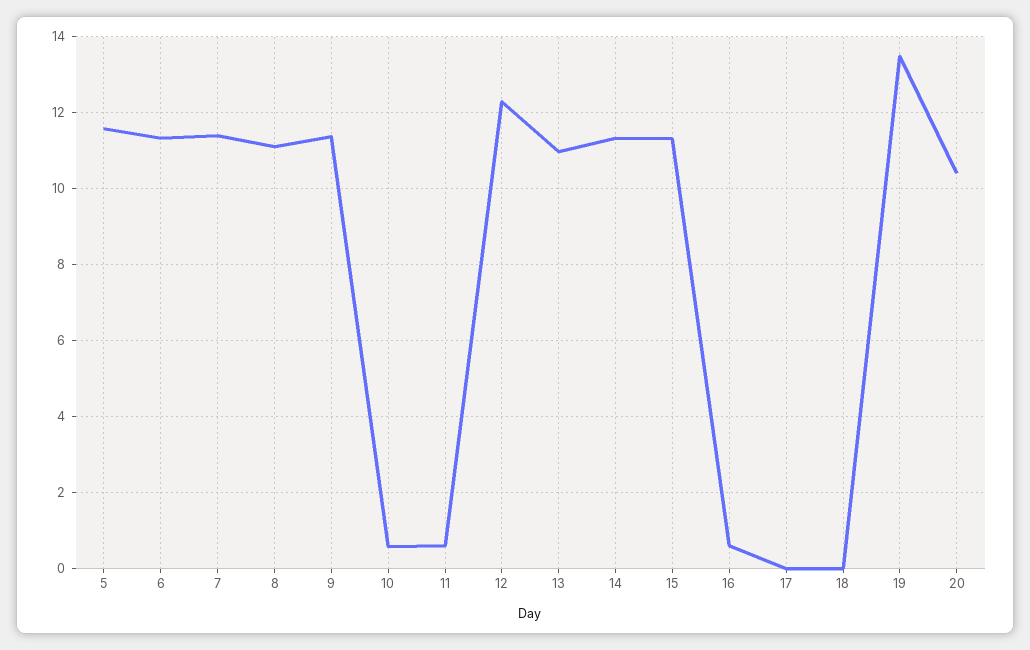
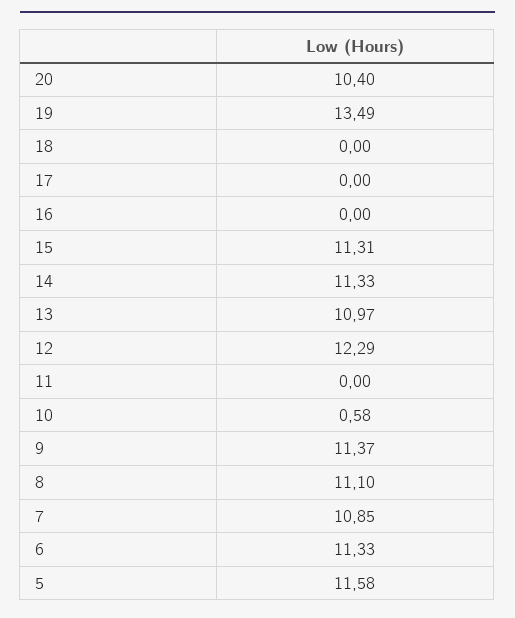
7: 11.4 -> 10.85
11: 0.6 -> 0
16: 0.6 -> 0

